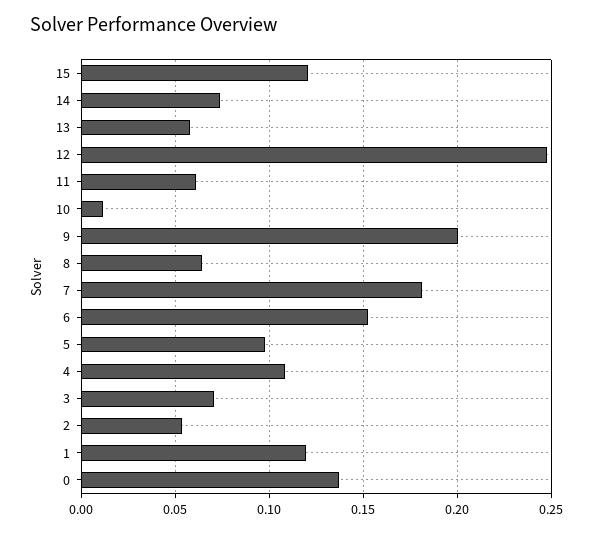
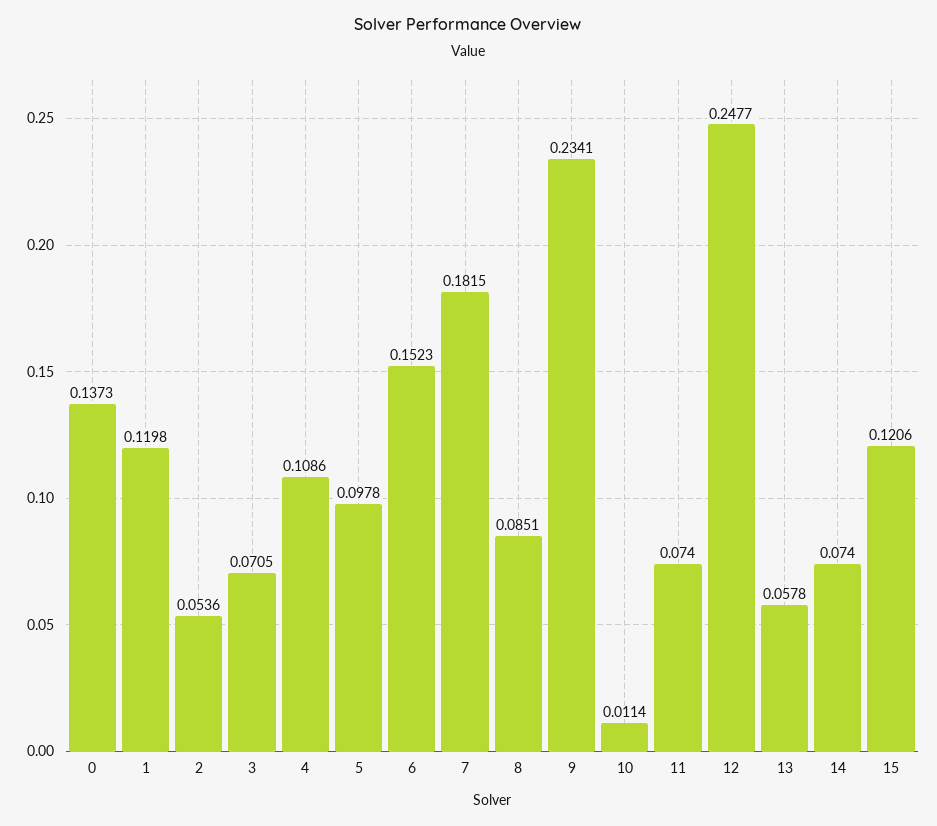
11: 0.06 -> 0.074
9: 0.2 -> 0.2341
8: 0.065 -> 0.0851

